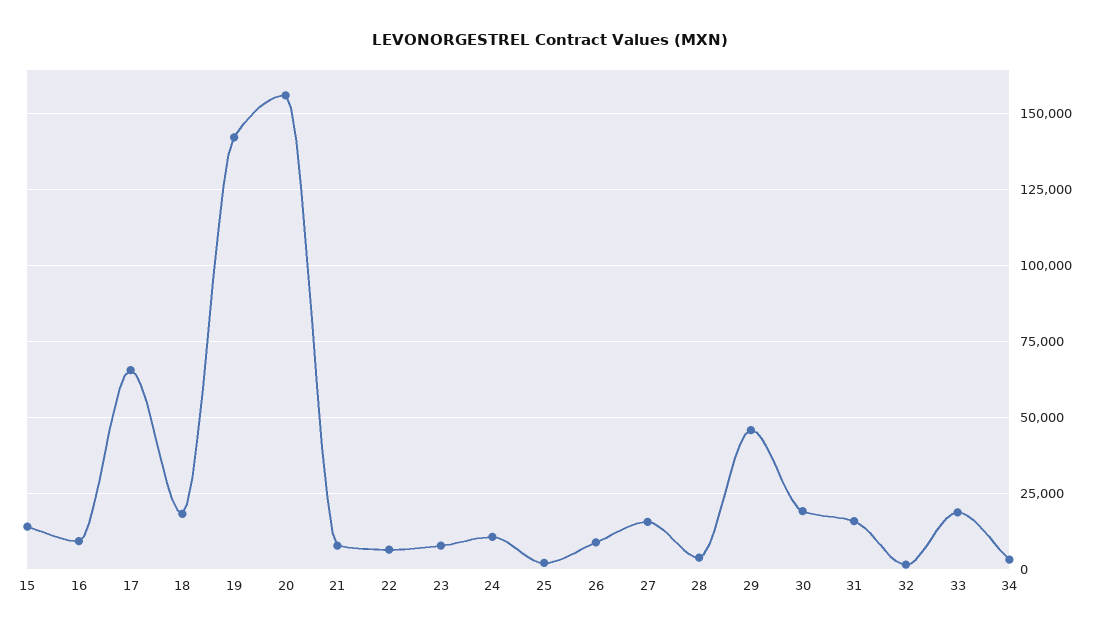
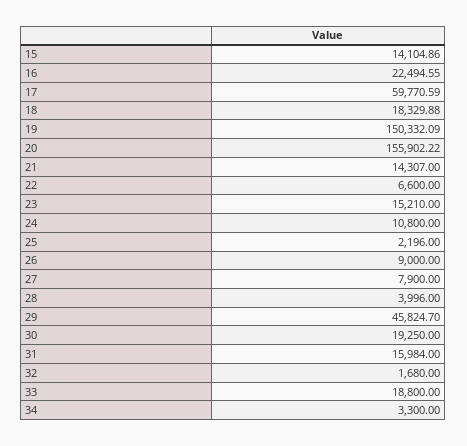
16: 10000 -> 22494.55
17: 65000 -> 59770.59
19: 142500 -> 150332.09
21: 7500 -> 14307
23: 7500 -> 15210
27: 15000 -> 7900

